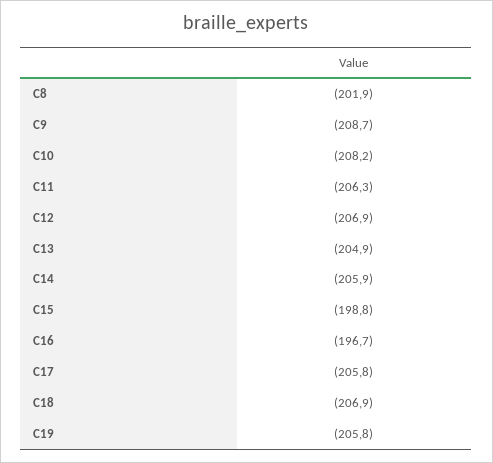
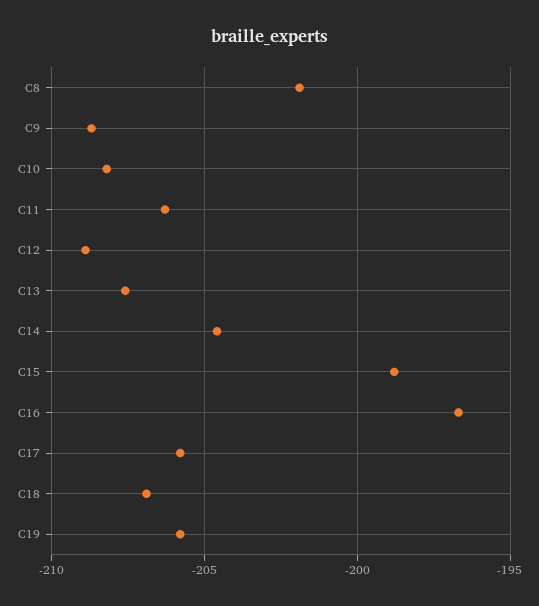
C12: -206.9 -> -209
C13: -204.9 -> -207.5
C14: -205.9 -> -204.5

